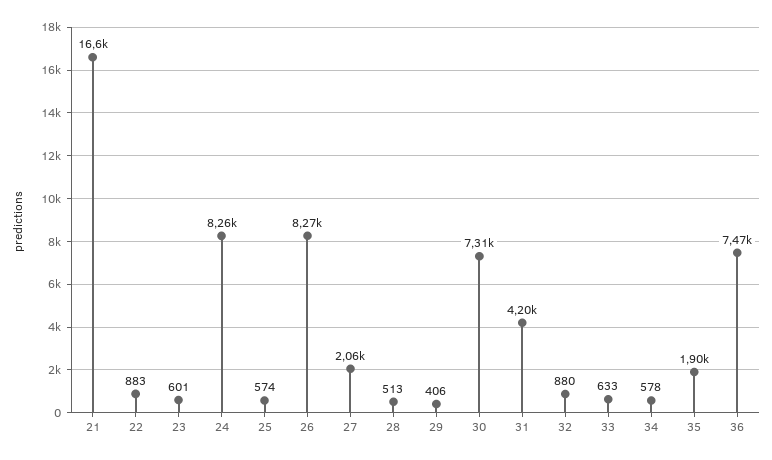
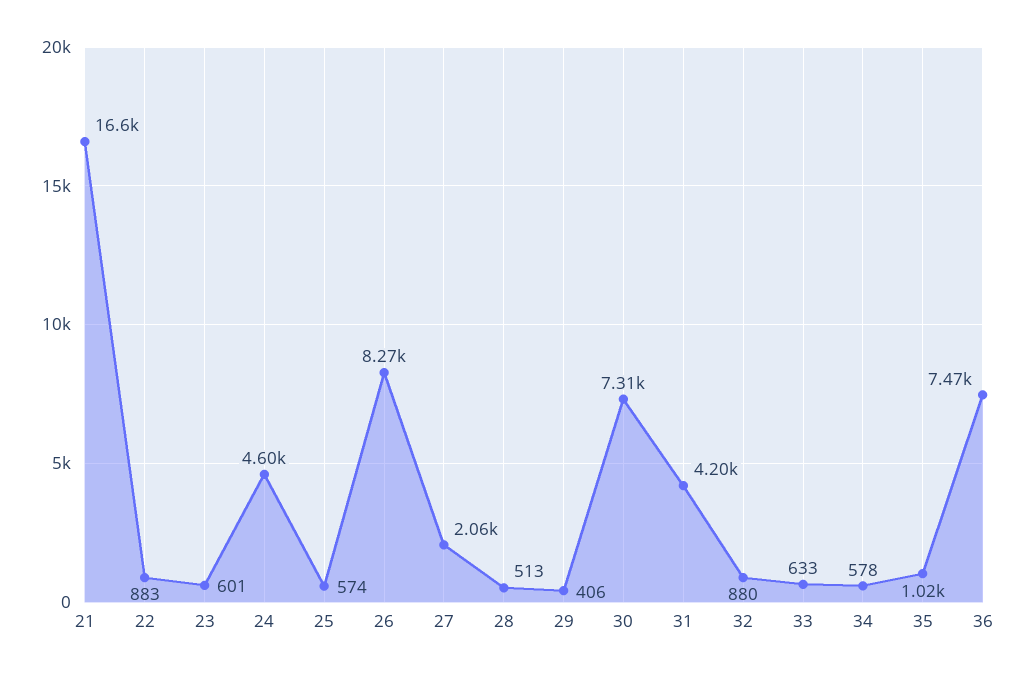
24: 8260 -> 4600
35: 1900 -> 1020

